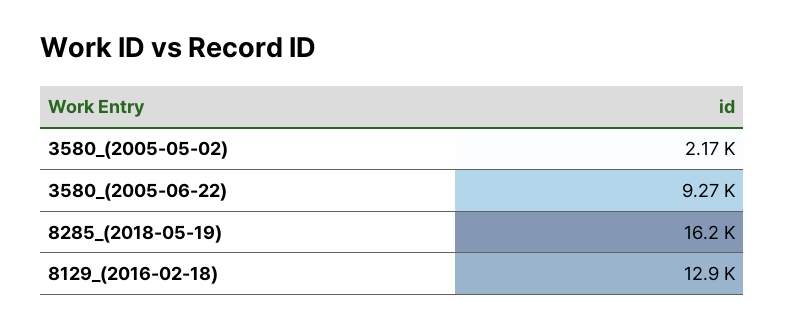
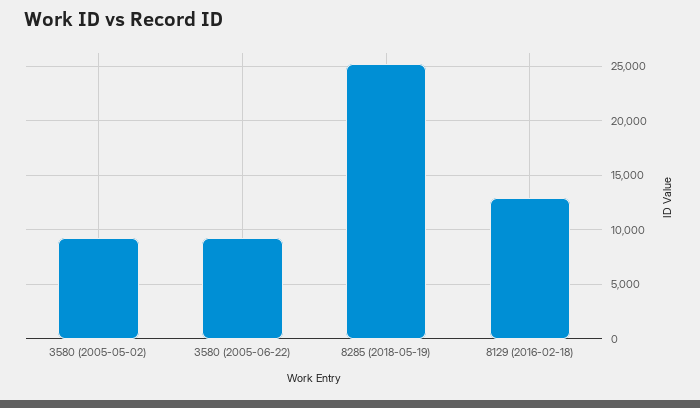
3580_(2005-05-02): 2170 -> 9000
8285_(2018-05-19): 16200 -> 25000

